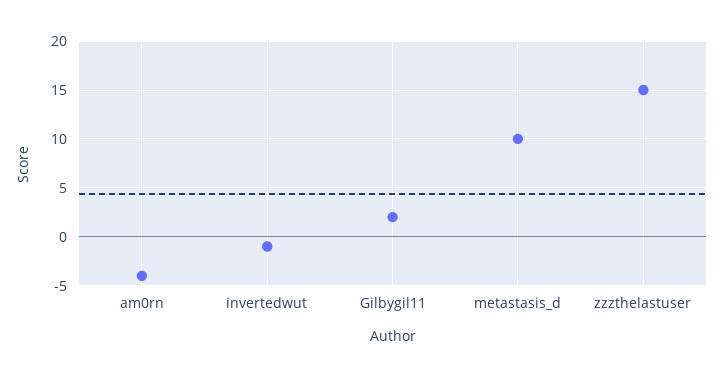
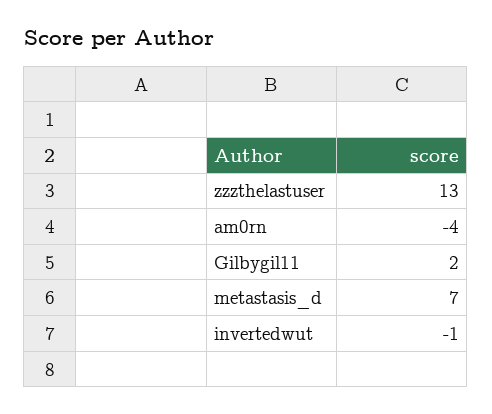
metastasis_d: 10 -> 7
zzzthelastuser: 15 -> 13

